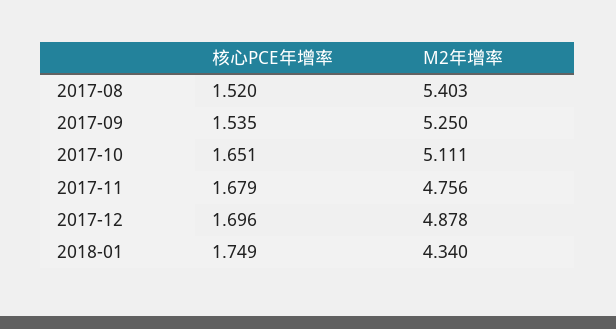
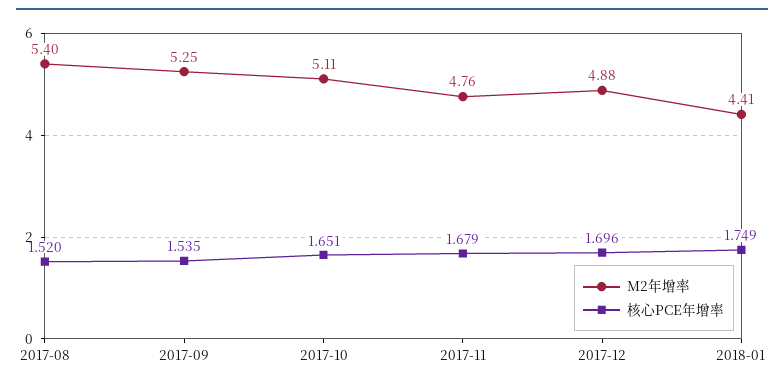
M2年增率, 2018-01: 4.34 -> 4.41

